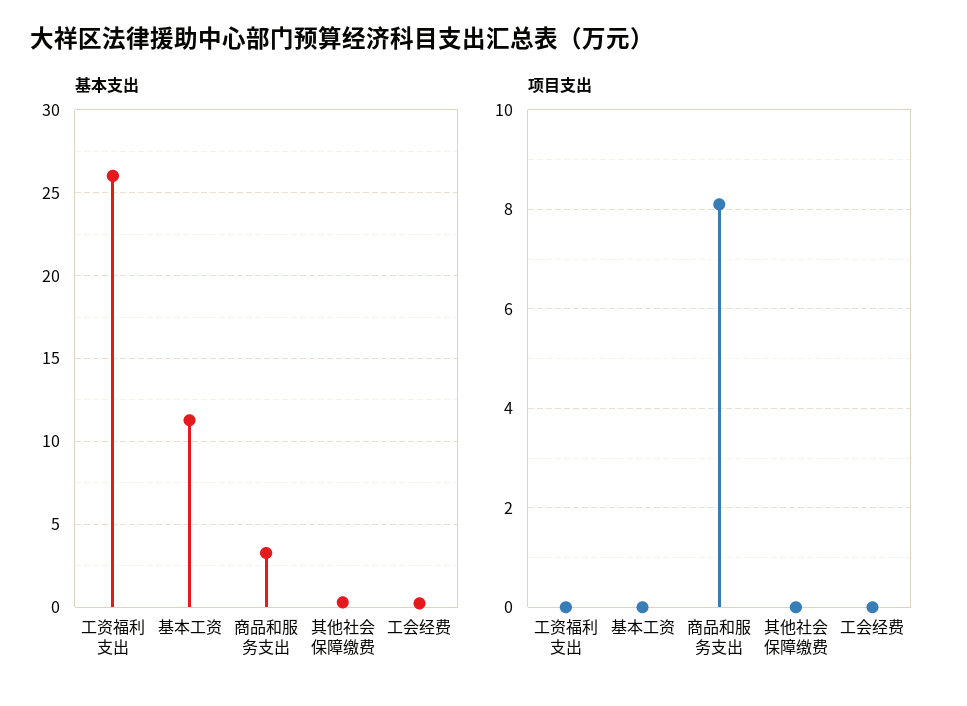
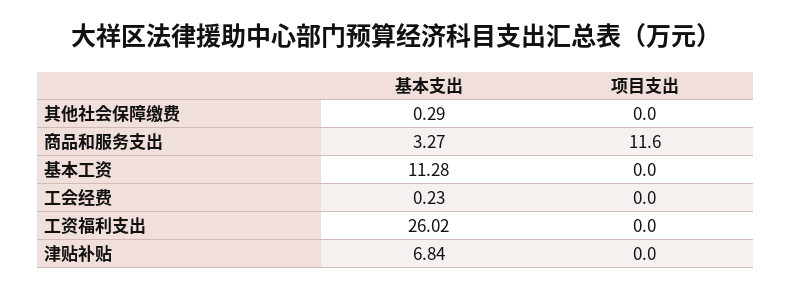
项目支出, 商品和服务支出: 8 -> 11.6
基本支出, 津贴补贴: none -> 6.84
项目支出, 津贴补贴: none -> 0

